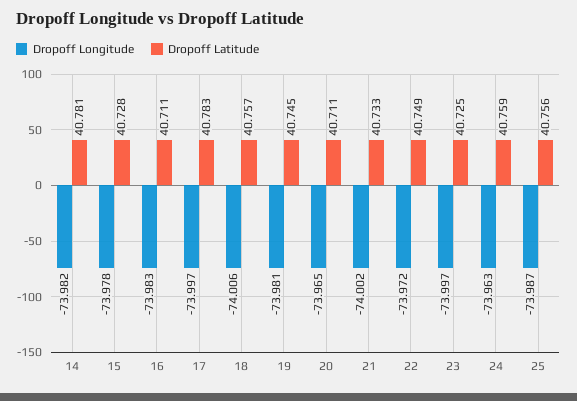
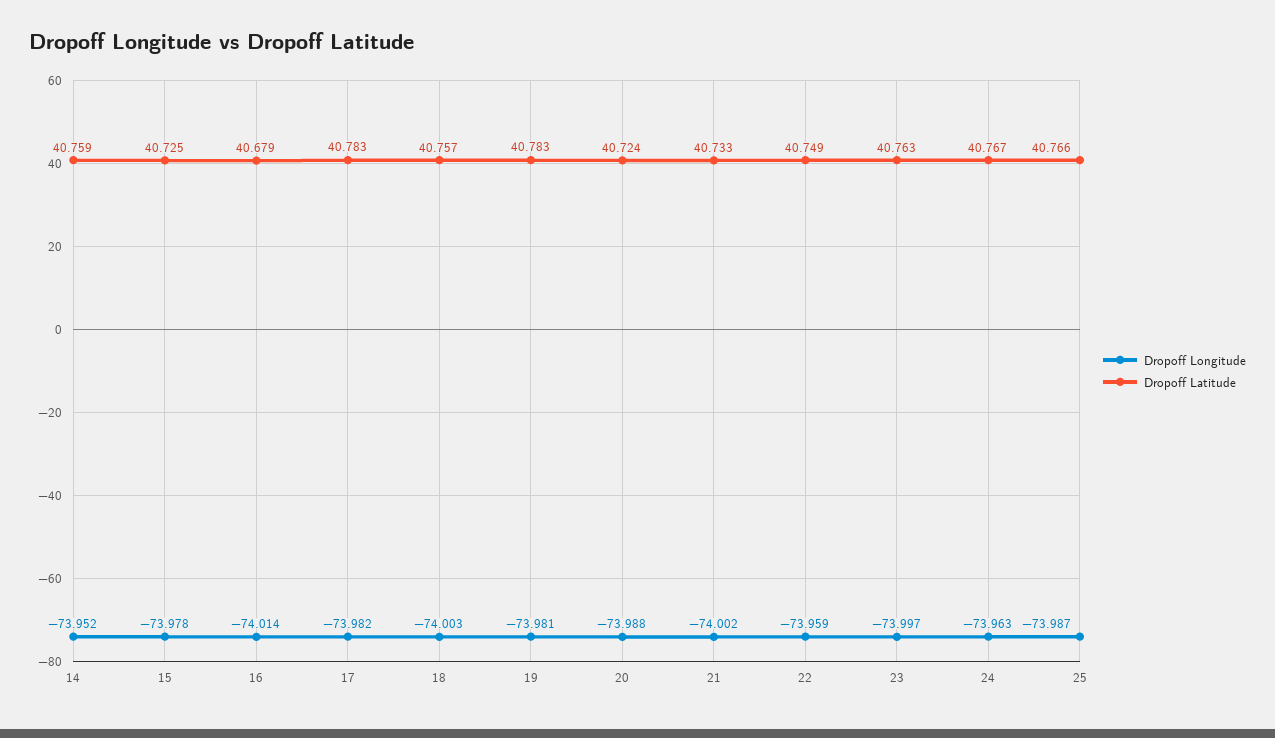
Dropoff Longitude, 14: -73.982 -> -73.952
Dropoff Latitude, 14: 40.781 -> 40.759
Dropoff Latitude, 15: 40.728 -> 40.725
Dropoff Longitude, 16: -73.983 -> -74.014
Dropoff Latitude, 16: 40.711 -> 40.679
Dropoff Longitude, 17: -73.997 -> -73.982
Dropoff Longitude, 18: -74.006 -> -74.003
Dropoff Latitude, 19: 40.745 -> 40.783
Dropoff Longitude, 20: -73.965 -> -73.988
Dropoff Latitude, 20: 40.711 -> 40.724
Dropoff Longitude, 22: -73.972 -> -73.959
Dropoff Latitude, 23: 40.725 -> 40.763
Dropoff Latitude, 24: 40.759 -> 40.767
Dropoff Latitude, 25: 40.756 -> 40.766

